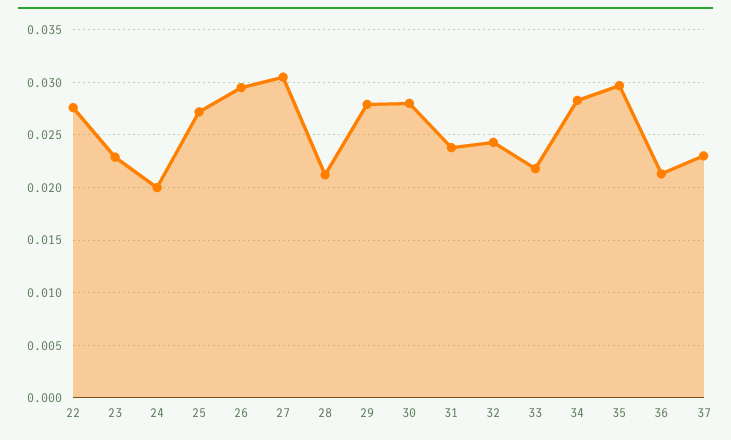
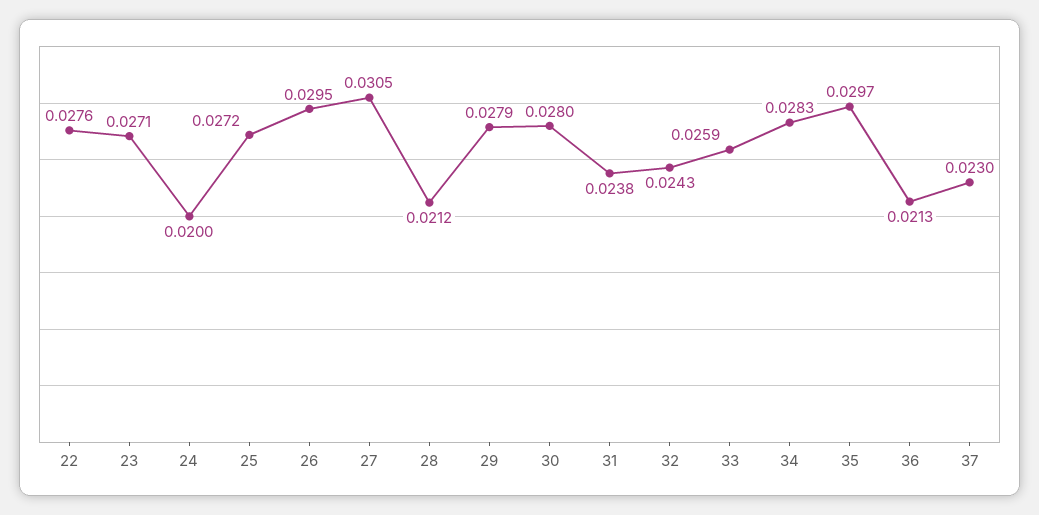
23: 0.023 -> 0.0271
33: 0.022 -> 0.0259

